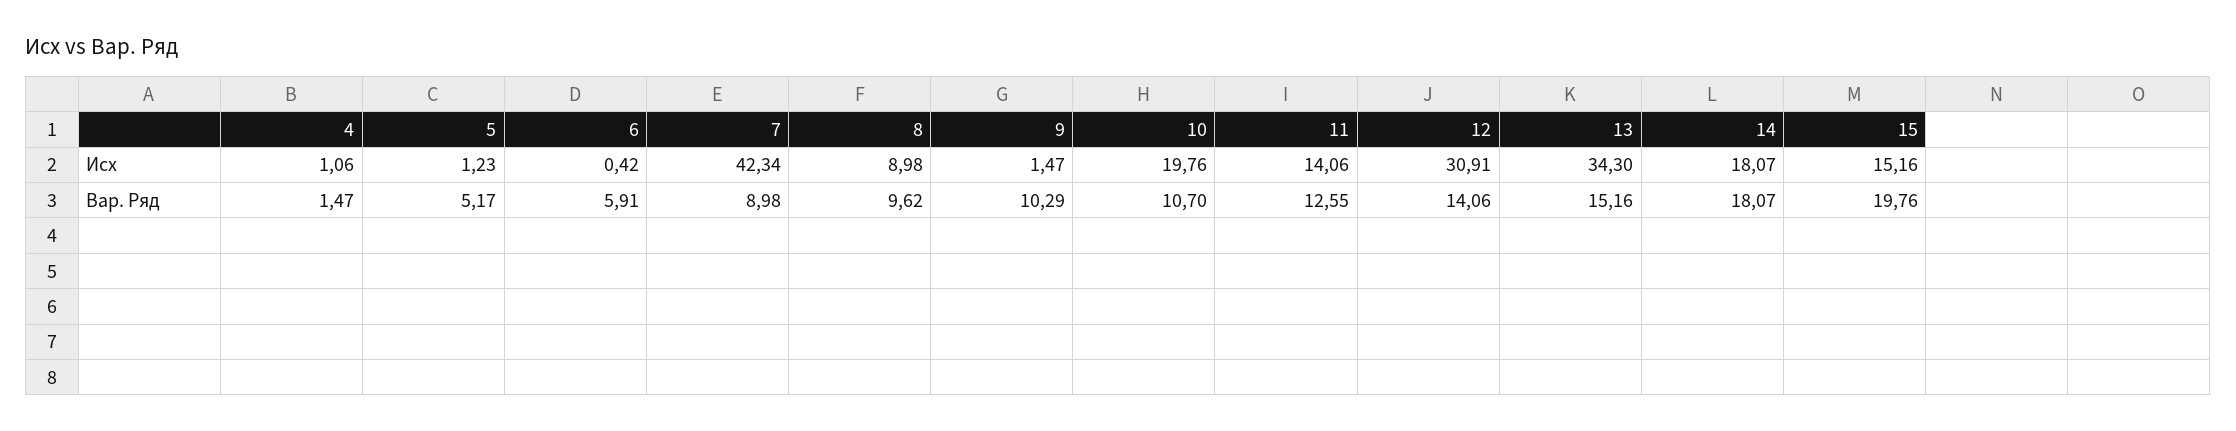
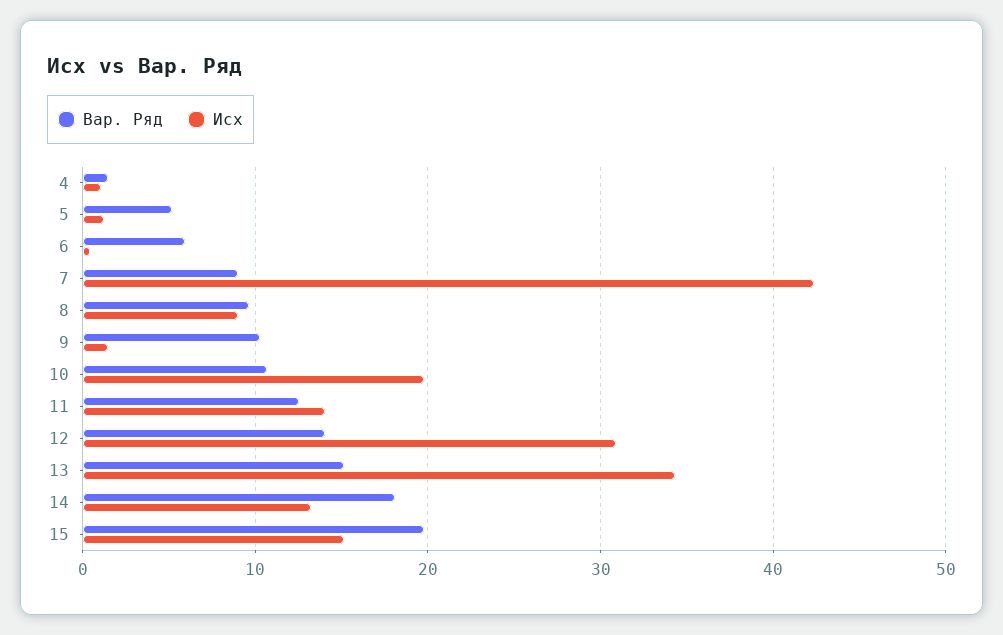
Исх, 14: 18.07 -> 13

